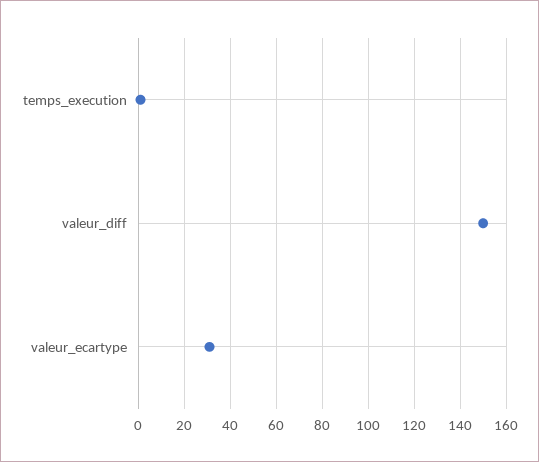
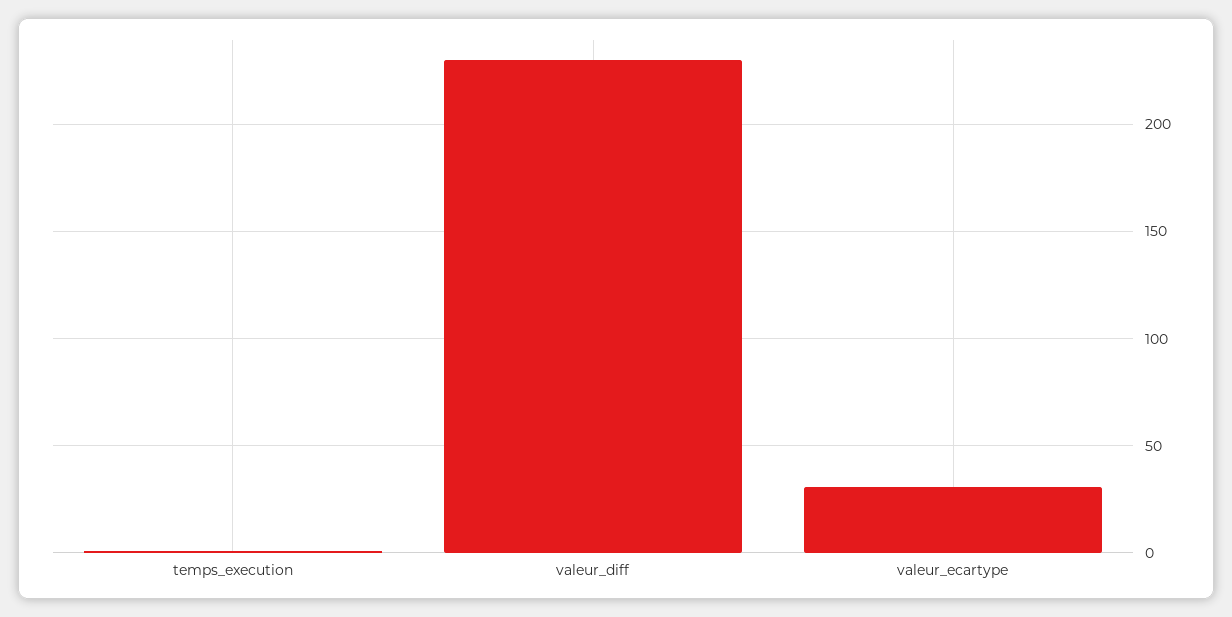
valeur_diff: 150 -> 230

